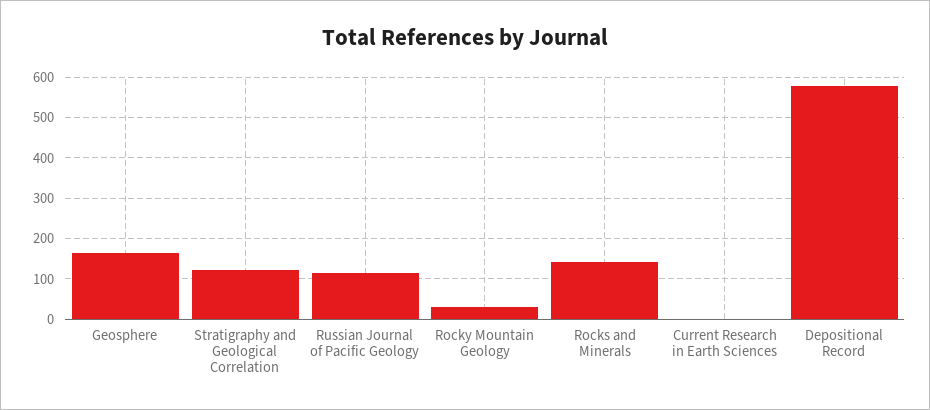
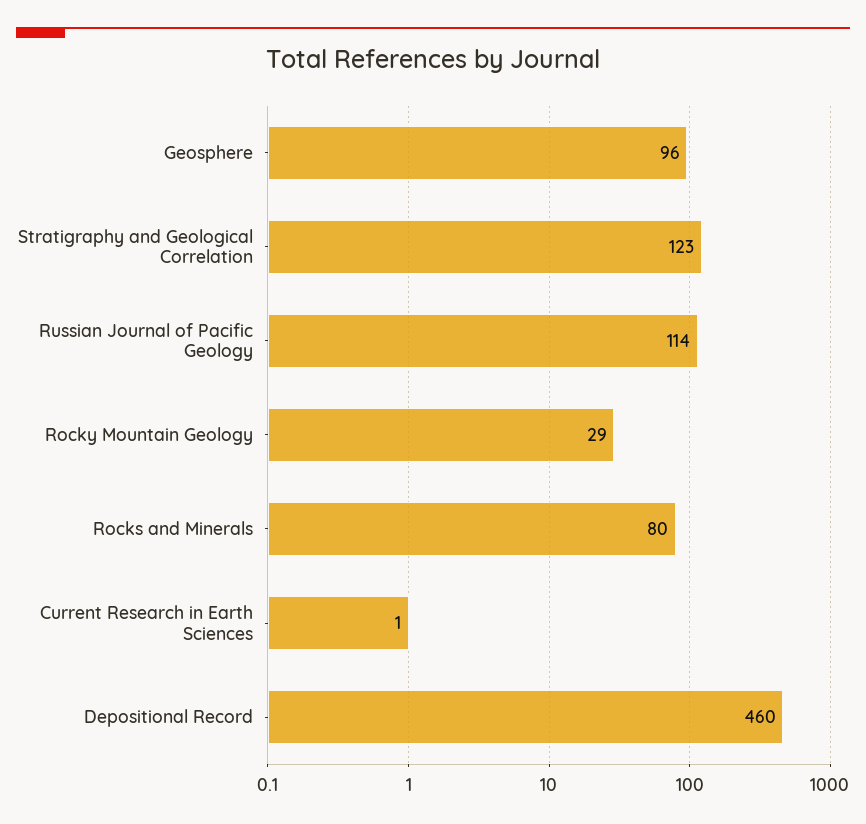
Geosphere: 160 -> 96
Rocks and Minerals: 140 -> 80
Depositional Record: 580 -> 460

